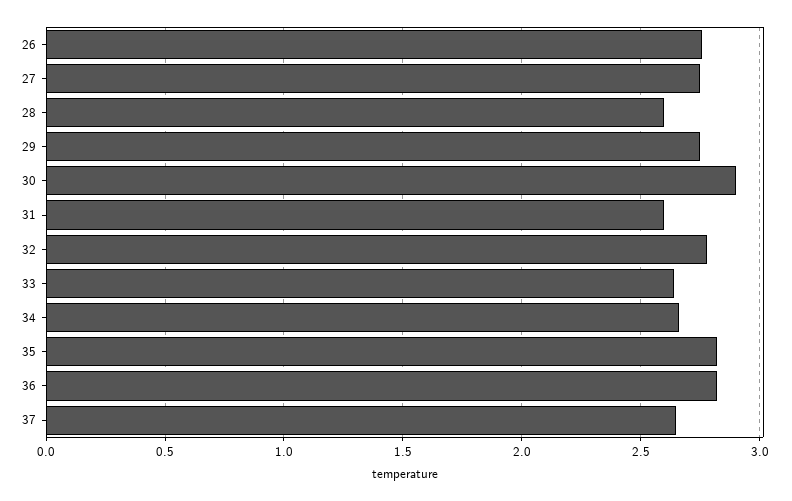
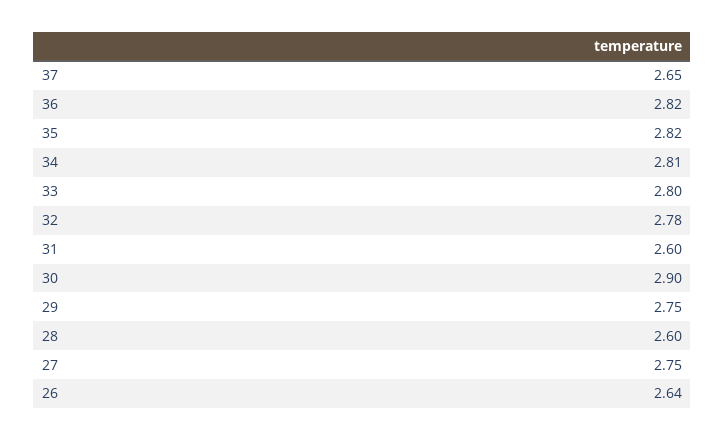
26: 2.75 -> 2.64
33: 2.65 -> 2.8
34: 2.65 -> 2.81

